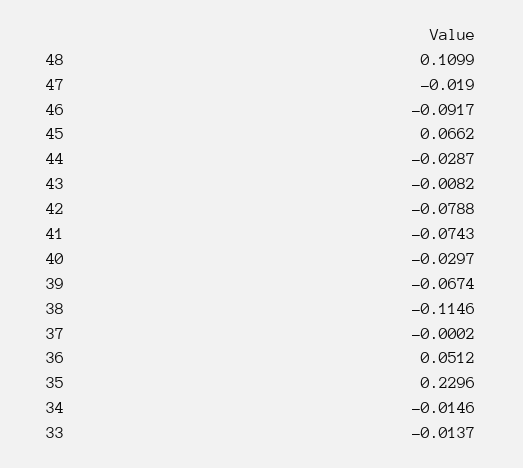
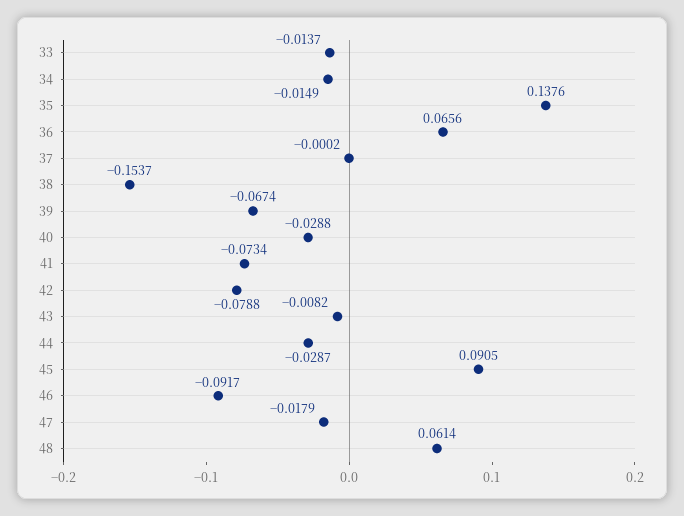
48: 0.1099 -> 0.0614
47: -0.019 -> -0.0179
45: 0.0662 -> 0.0905
41: -0.0743 -> -0.0734
40: -0.0297 -> -0.0288
38: -0.1146 -> -0.1537
36: 0.0512 -> 0.0656
35: 0.2296 -> 0.1376
34: -0.0146 -> -0.0149

